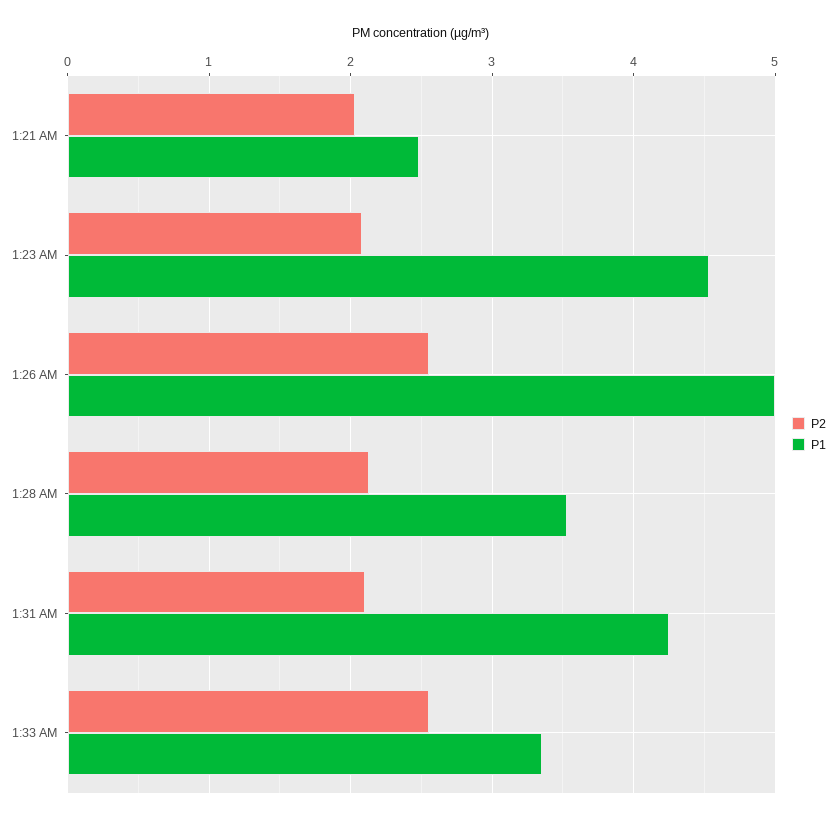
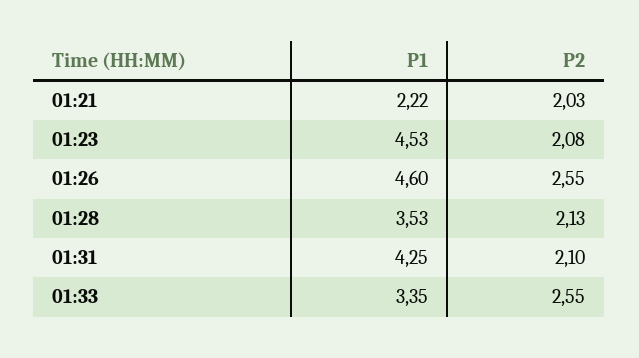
P1, 1:21 AM: 2.5 -> 2.22
P1, 1:26 AM: 5 -> 4.6

